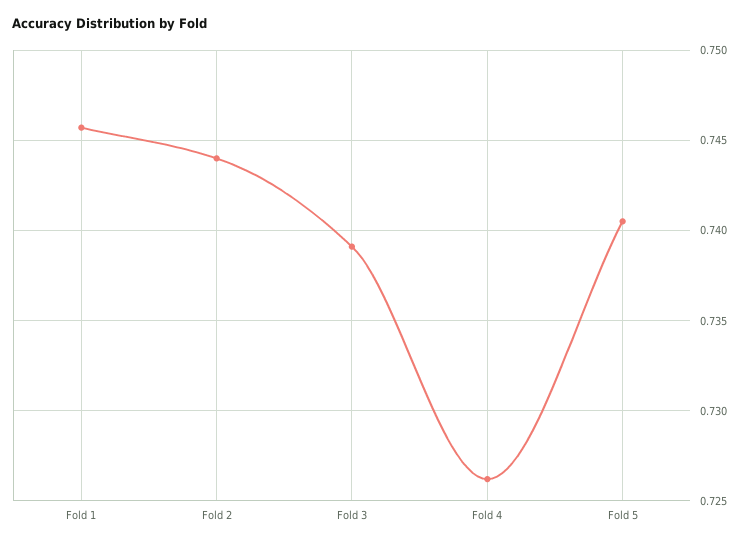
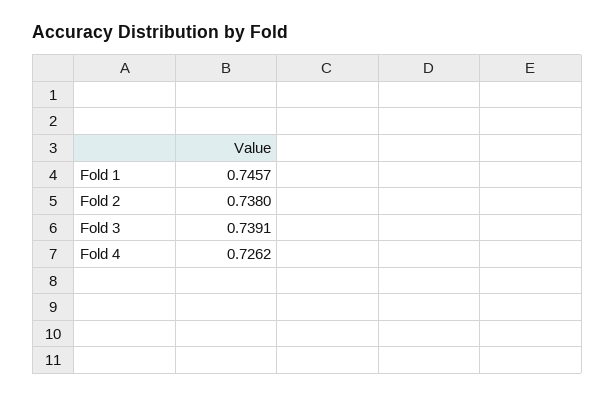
Fold 2: 0.744 -> 0.738
Fold 5: 0.7405 -> none

